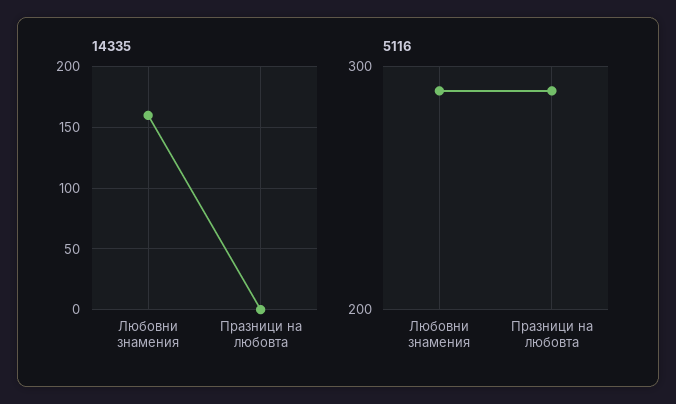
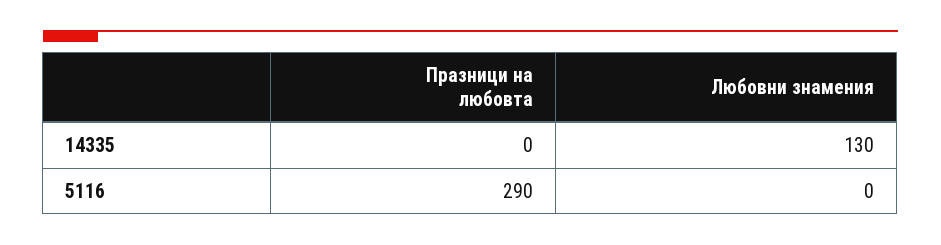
14335, Любовни знамения: 160 -> 130
5116, Любовни знамения: 290 -> 0

